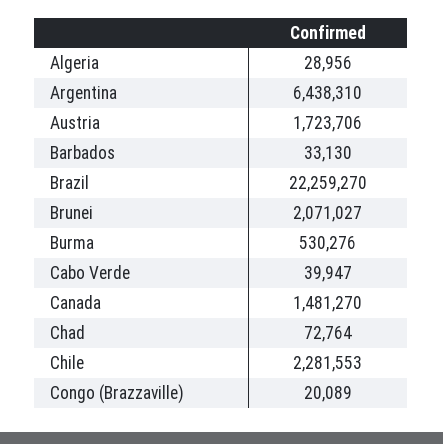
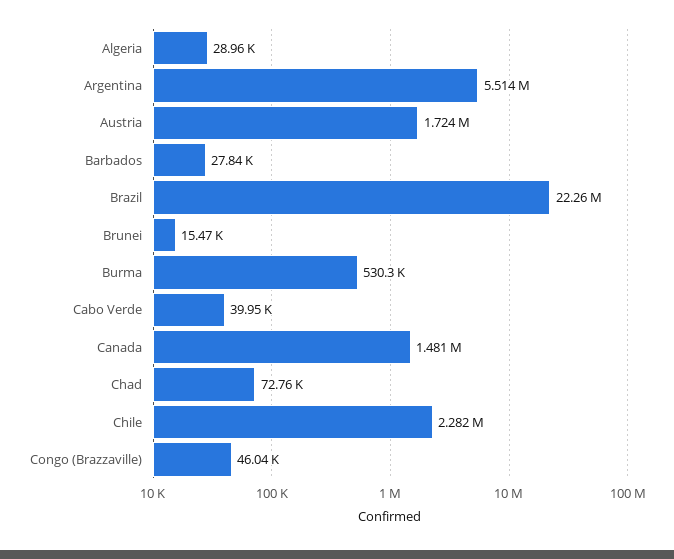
Argentina: 6438310 -> 5514000
Barbados: 33130 -> 27840
Brunei: 2071027 -> 15470
Congo (Brazzaville): 20089 -> 46040

